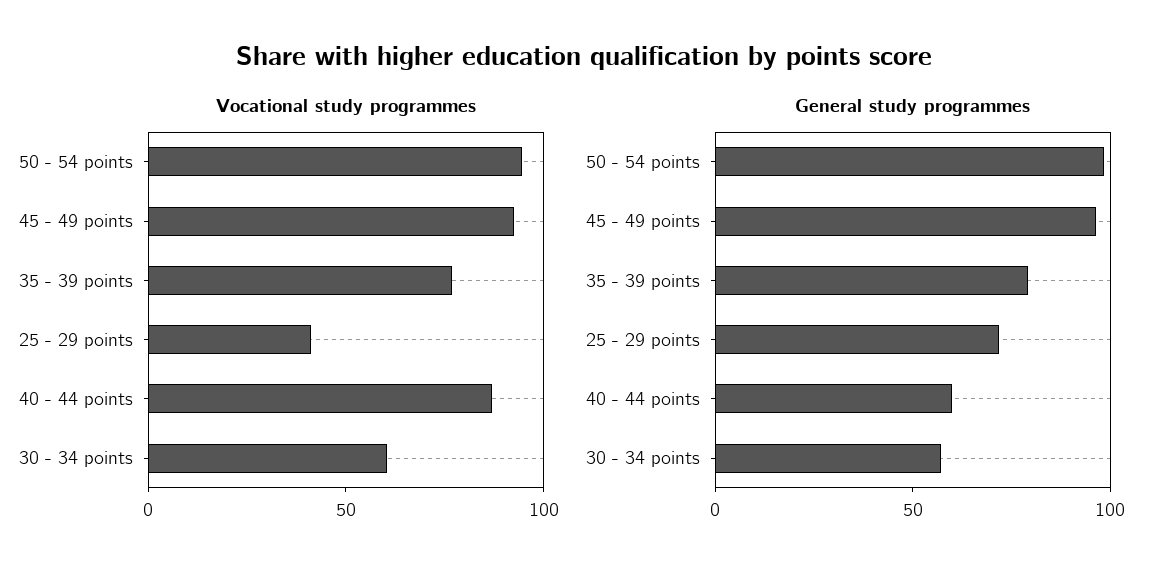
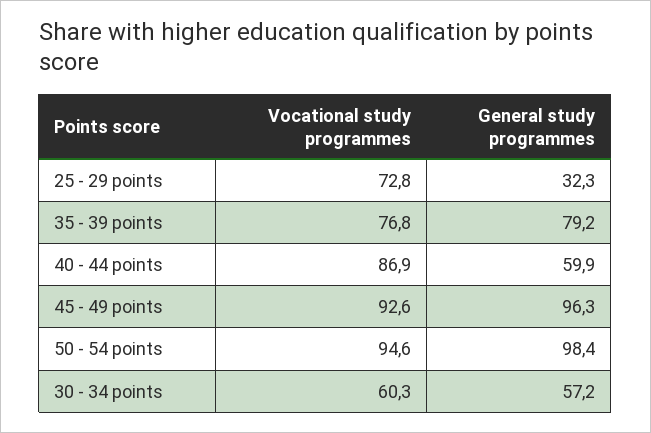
Vocational study programmes, 25 - 29 points: 40 -> 72.8
General study programmes, 25 - 29 points: 70 -> 32.3

